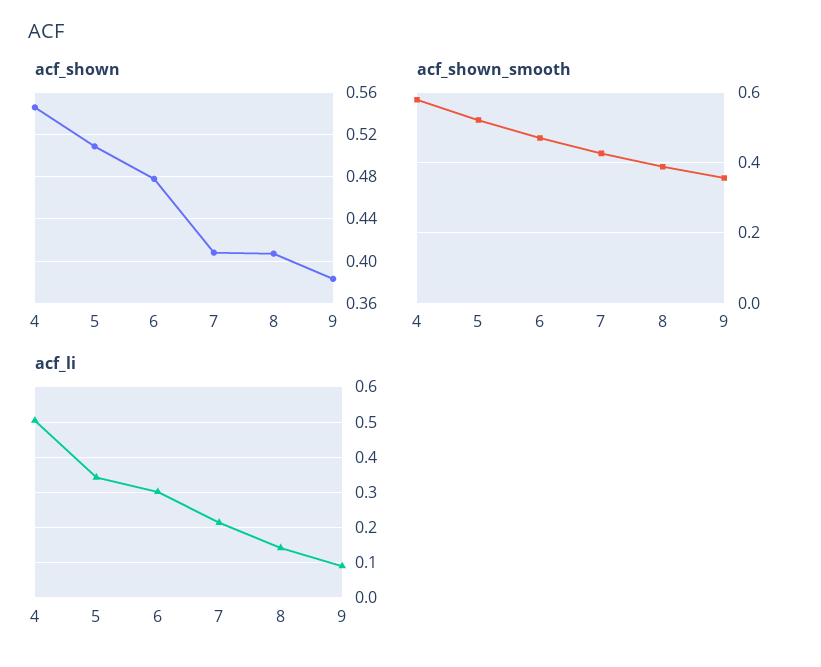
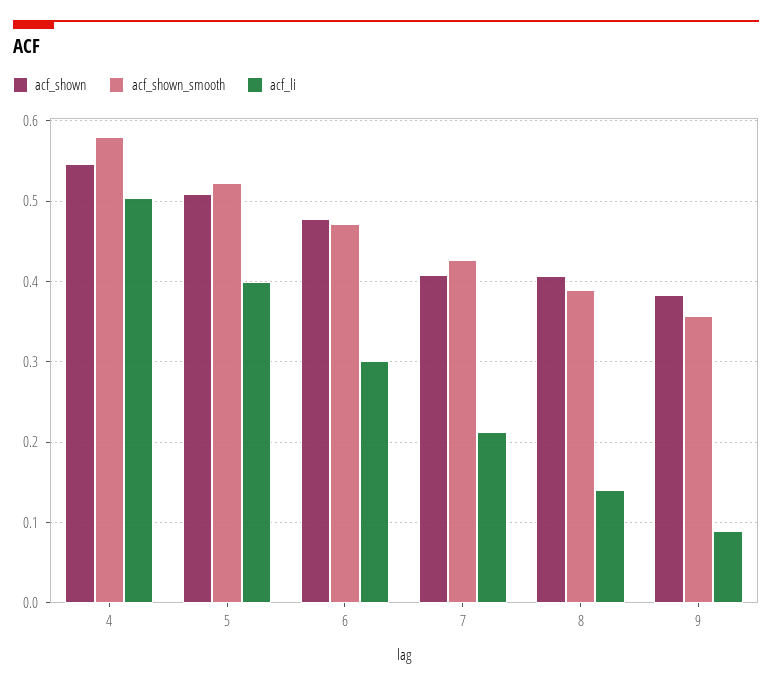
acf_li, 5: 0.34 -> 0.4

